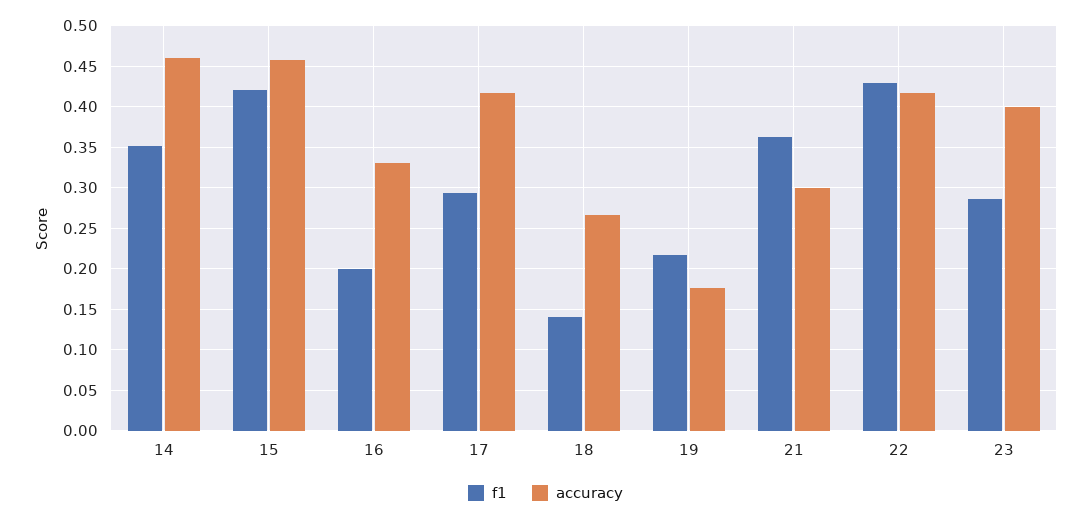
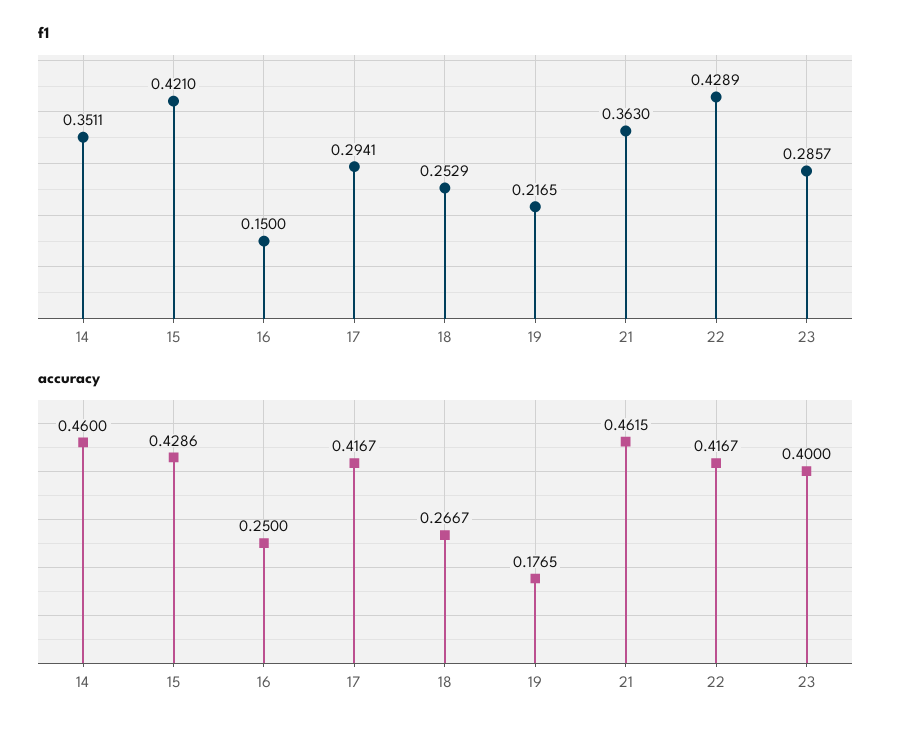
accuracy, 15: 0.46 -> 0.4286
f1, 16: 0.2 -> 0.15
accuracy, 16: 0.33 -> 0.25
f1, 18: 0.14 -> 0.2529
accuracy, 21: 0.3 -> 0.4615

